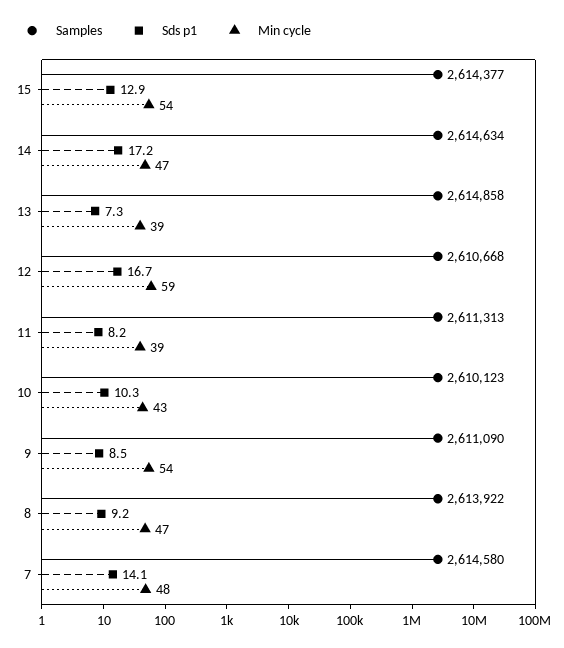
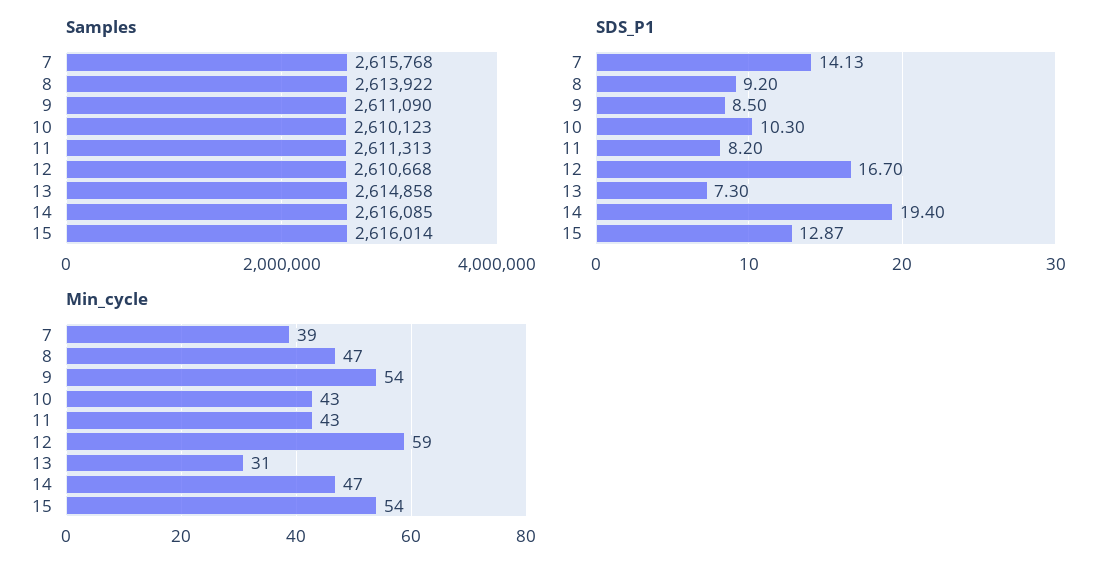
Samples, 15: 2614377 -> 2616014
Samples, 14: 2614634 -> 2616085
Sds p1, 14: 17.2 -> 19.4
Min cycle, 13: 39 -> 31
Min cycle, 11: 39 -> 43
Samples, 7: 2614580 -> 2615768
Min cycle, 7: 48 -> 39

